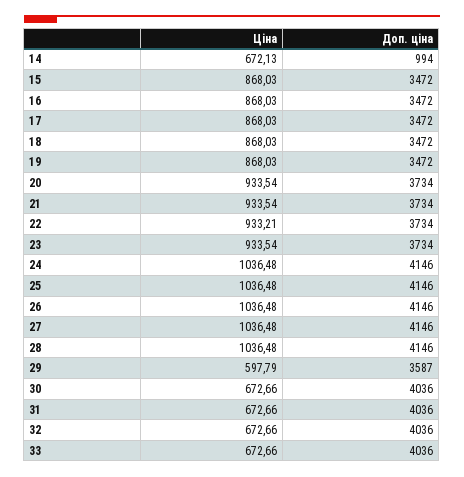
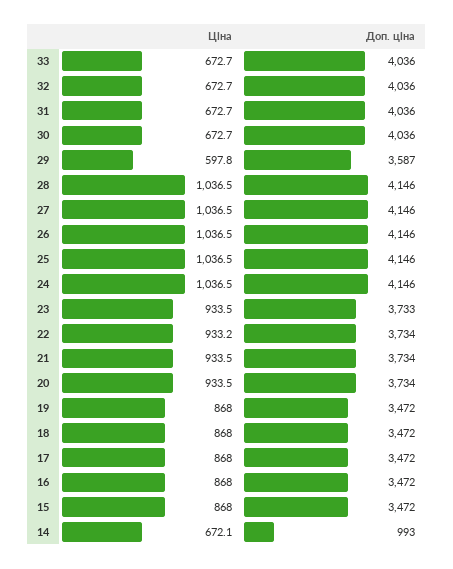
Доп. ціна, 14: 994 -> 993
Доп. ціна, 23: 3734 -> 3733

